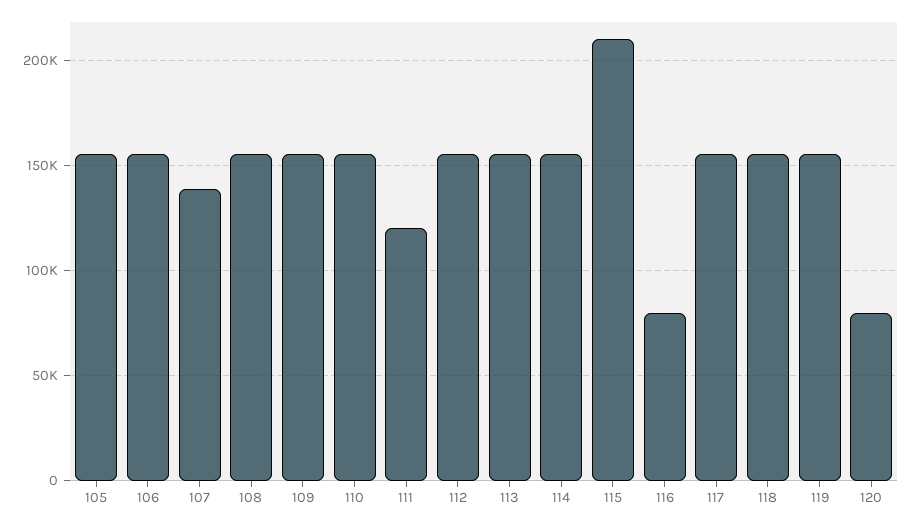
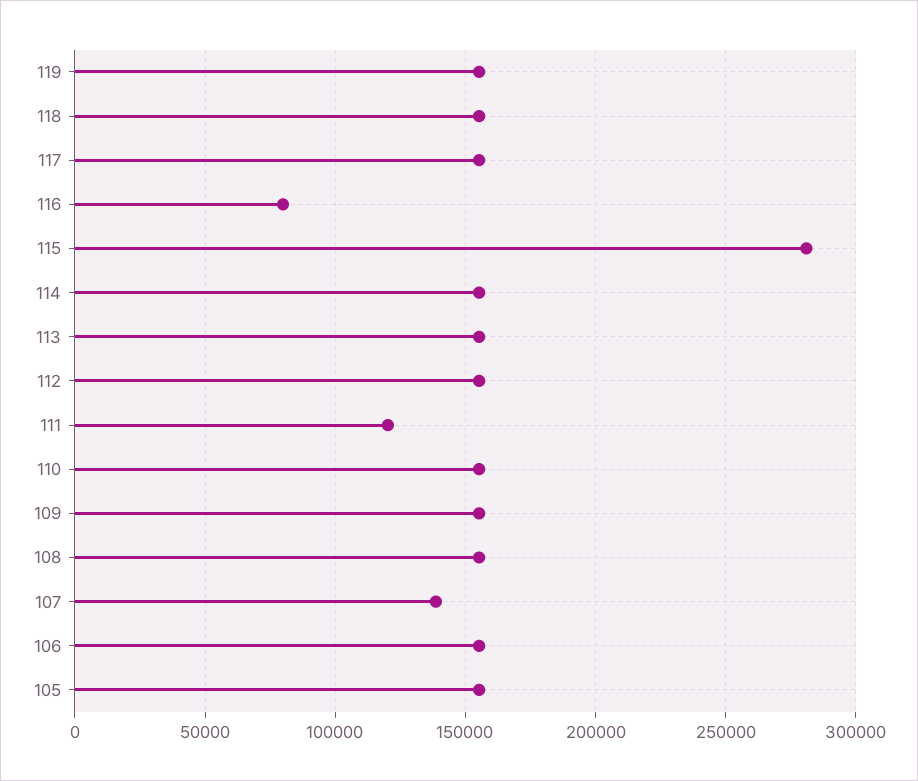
115: 210000 -> 280000
120: 80000 -> none

